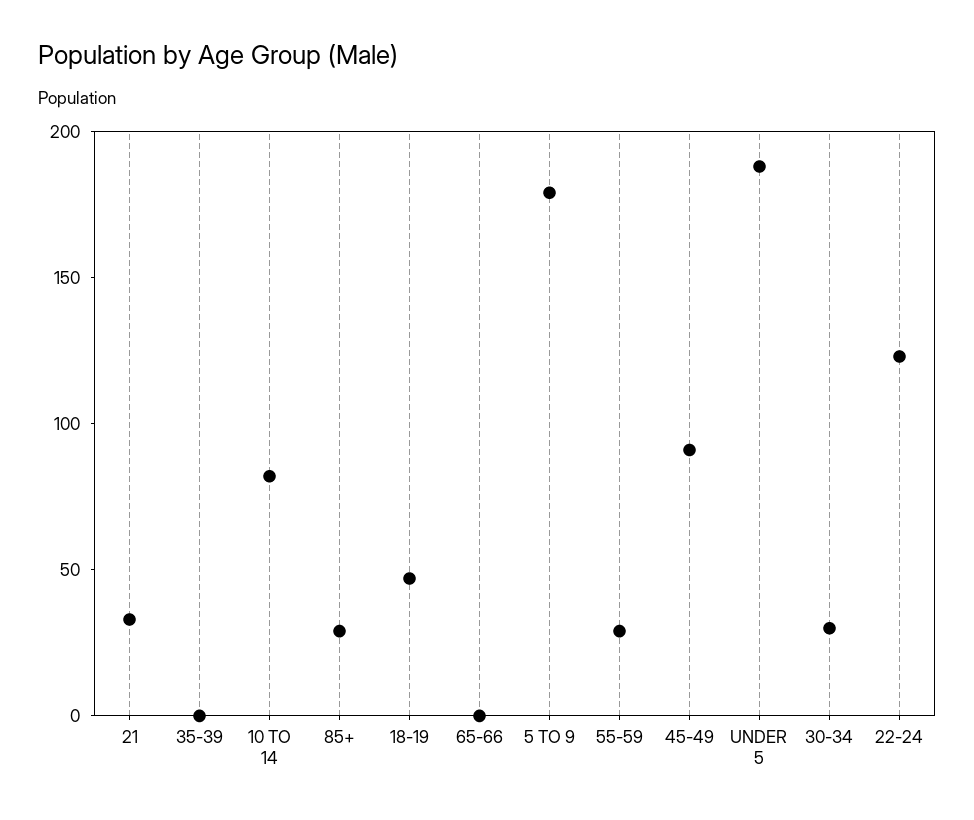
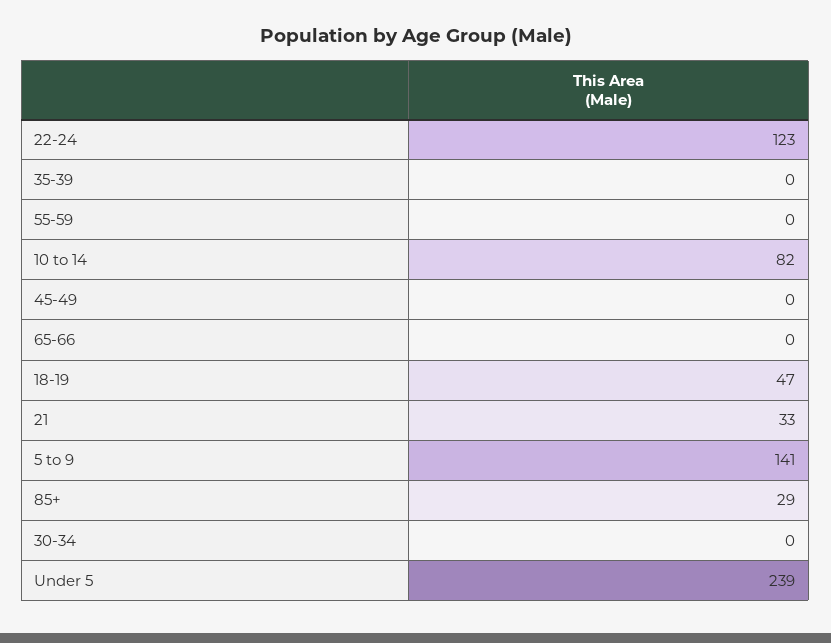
5 TO 9: 180 -> 141
55-59: 30 -> 0
45-49: 90 -> 0
UNDER 5: 190 -> 239
30-34: 30 -> 0

